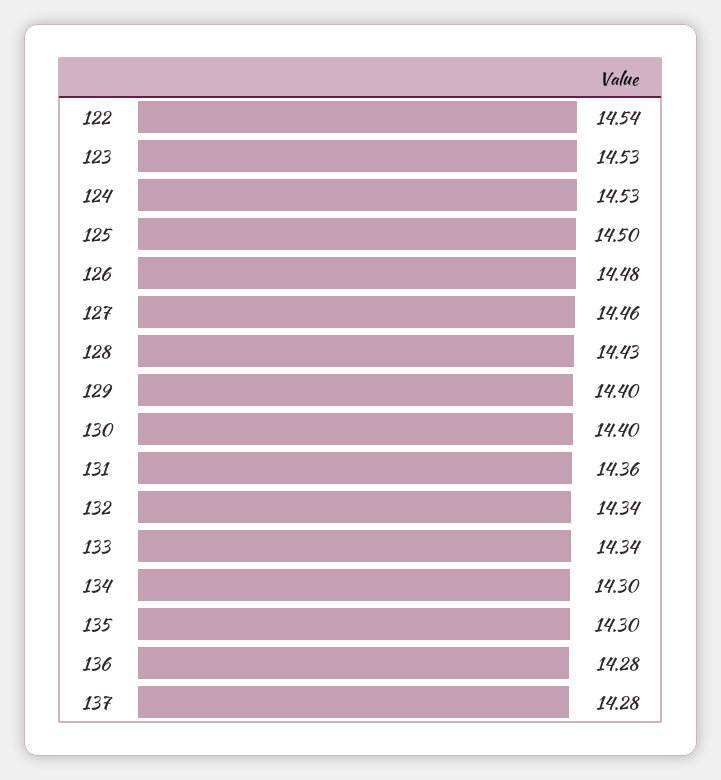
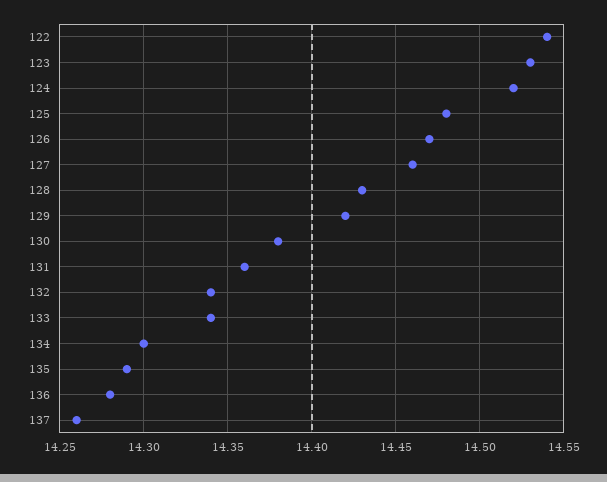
124: 14.53 -> 14.52
125: 14.5 -> 14.48
126: 14.48 -> 14.47
129: 14.4 -> 14.42
130: 14.4 -> 14.38
135: 14.3 -> 14.29
137: 14.28 -> 14.26

